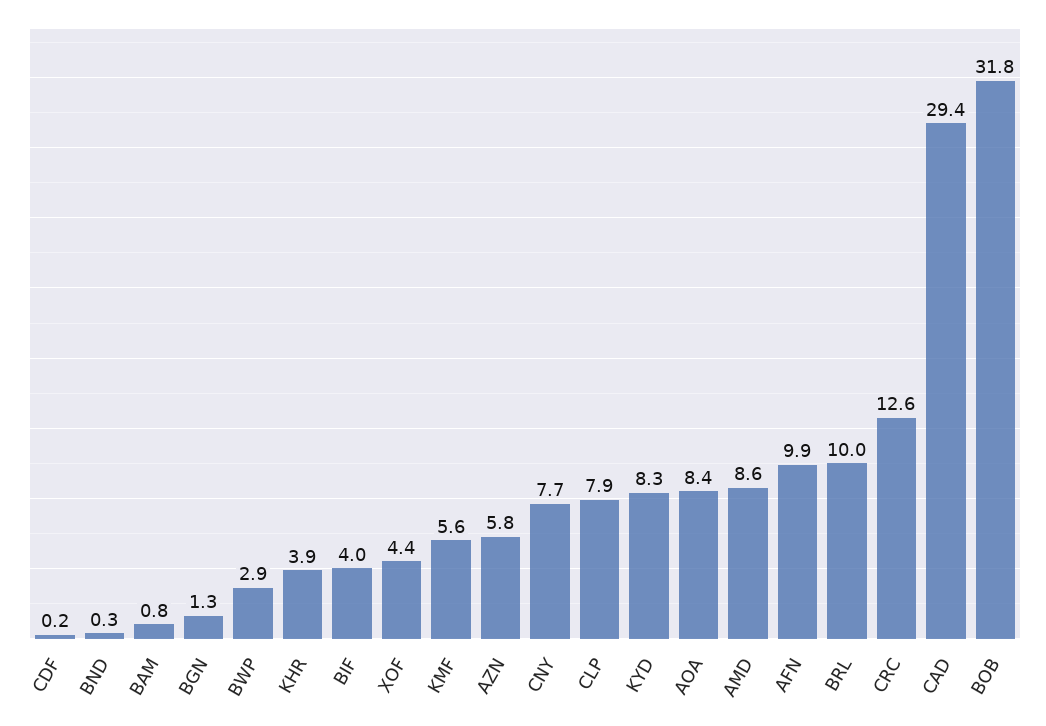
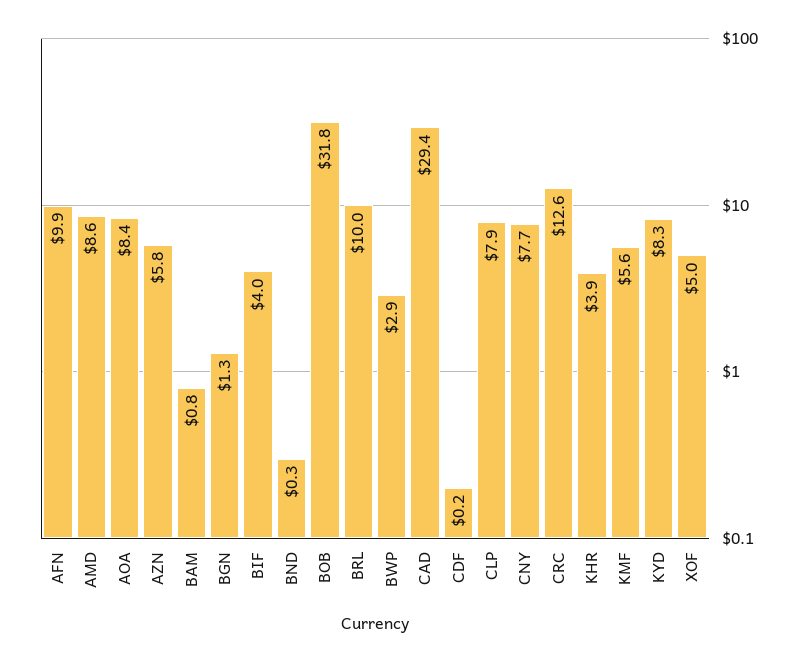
XOF: 4.4 -> 5

